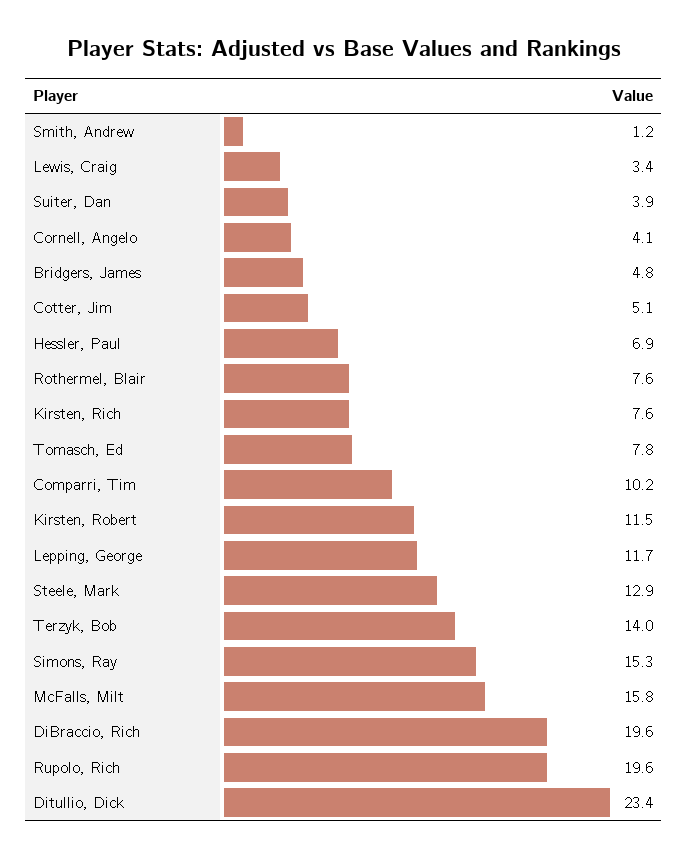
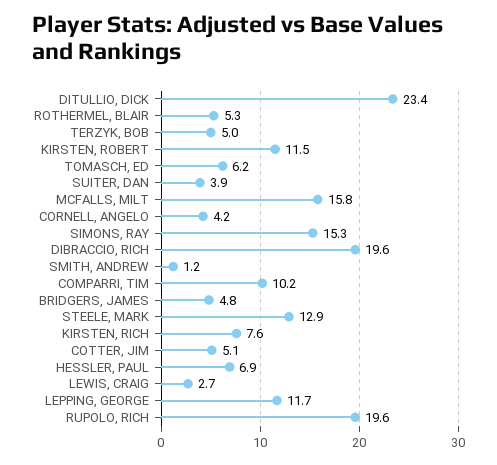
Lewis, Craig: 3.4 -> 2.7
Cornell, Angelo: 4.1 -> 4.2
Rothermel, Blair: 7.6 -> 5.3
Tomasch, Ed: 7.8 -> 6.2
Terzyk, Bob: 14 -> 5

